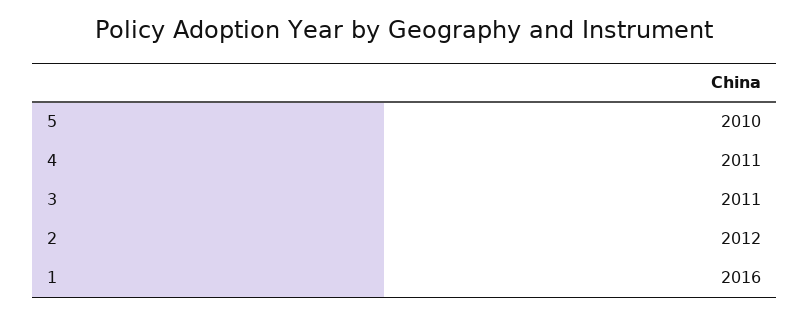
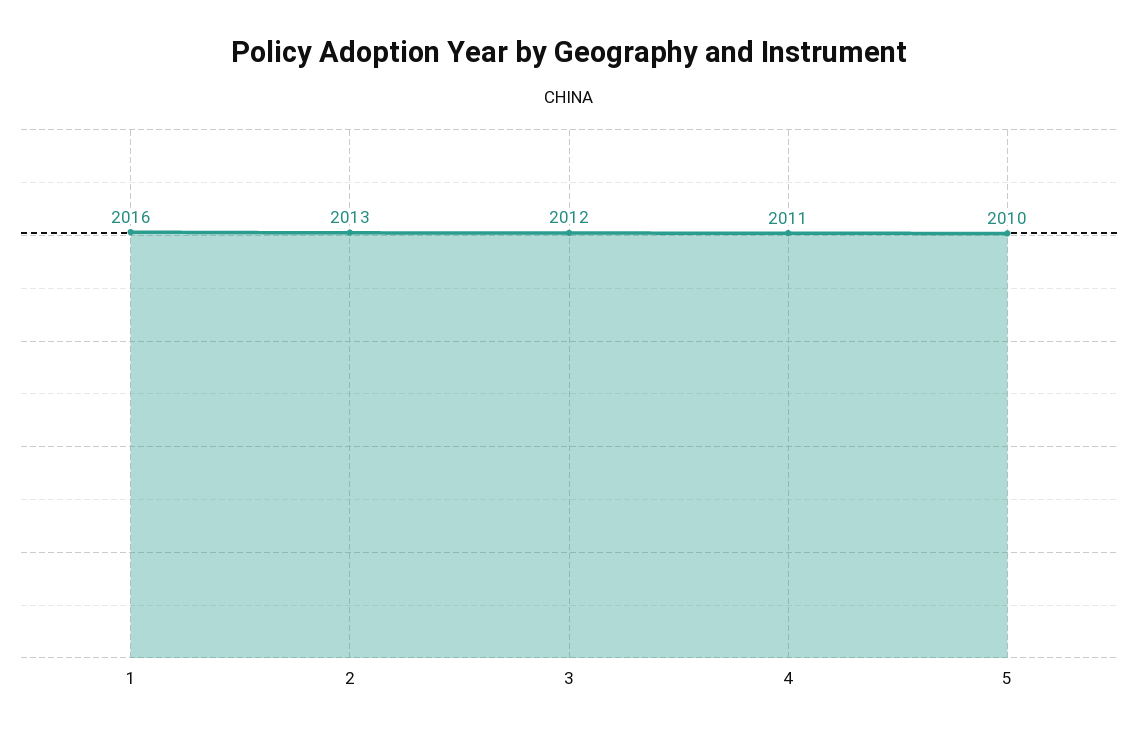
3: 2011 -> 2012
2: 2012 -> 2013

